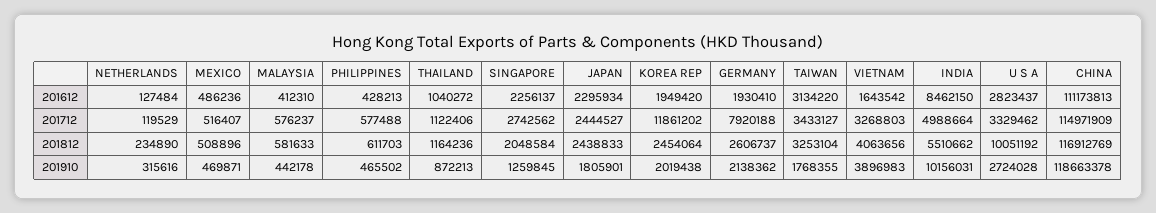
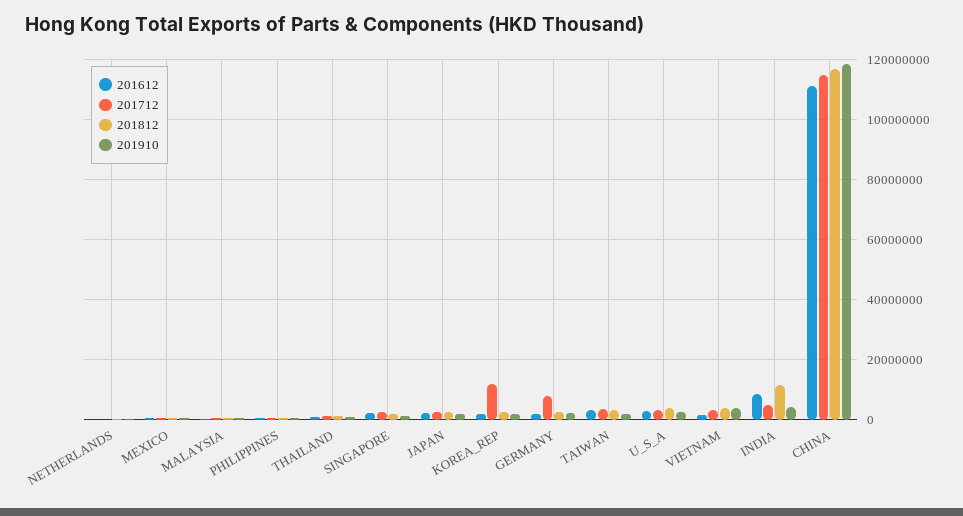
201812, INDIA: 5510662 -> 12000000
201812, U S A: 10051192 -> 4000000
201910, INDIA: 10156031 -> 4000000

